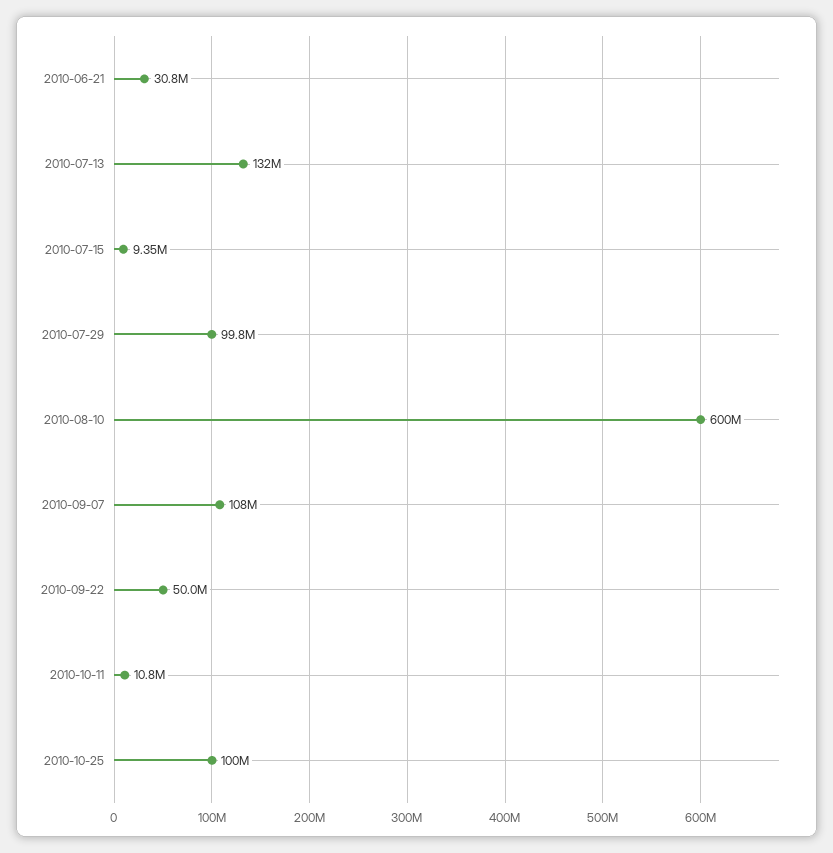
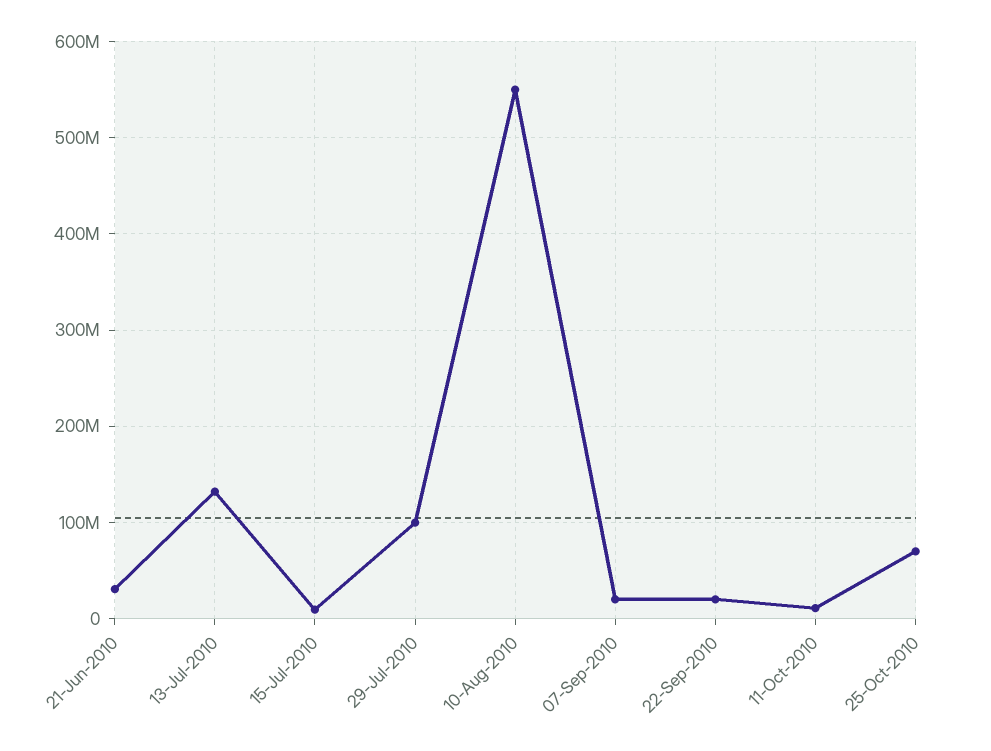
2010-08-10: 600000000 -> 550000000
2010-09-07: 108000000 -> 20000000
2010-09-22: 50000000 -> 20000000
2010-10-25: 100000000 -> 70000000

